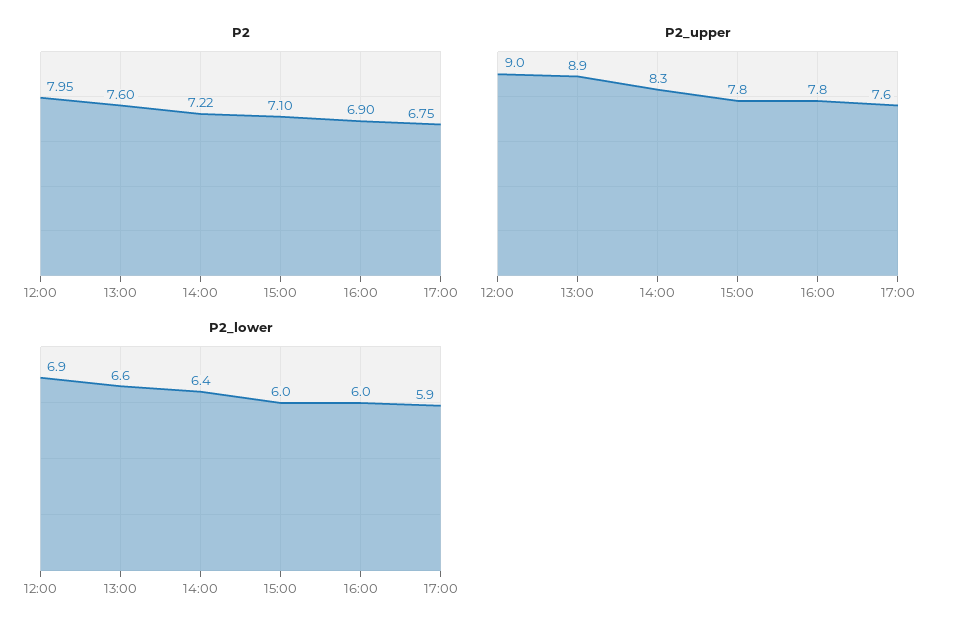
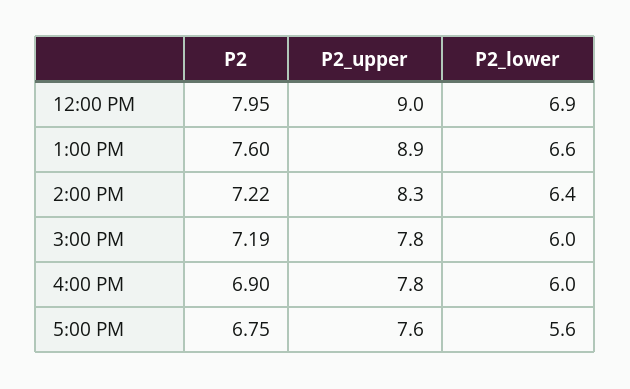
P2, 15:00: 7.1 -> 7.19
P2_lower, 17:00: 5.9 -> 5.6

